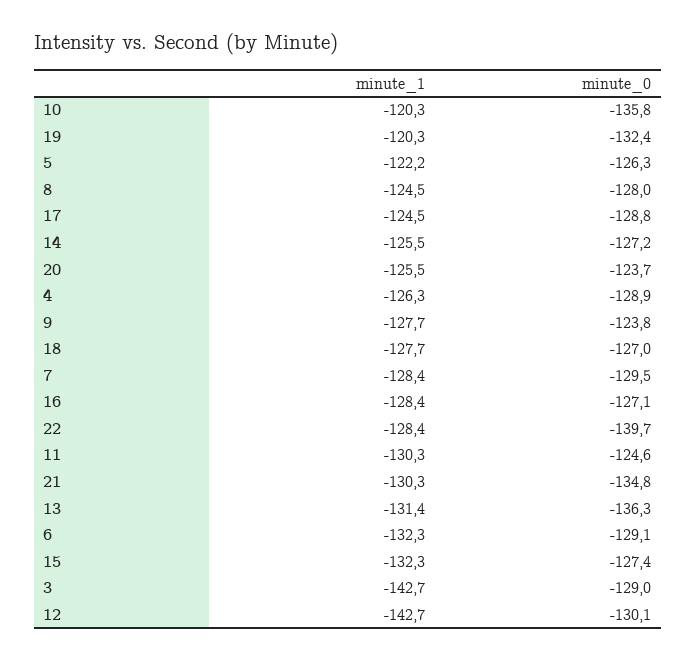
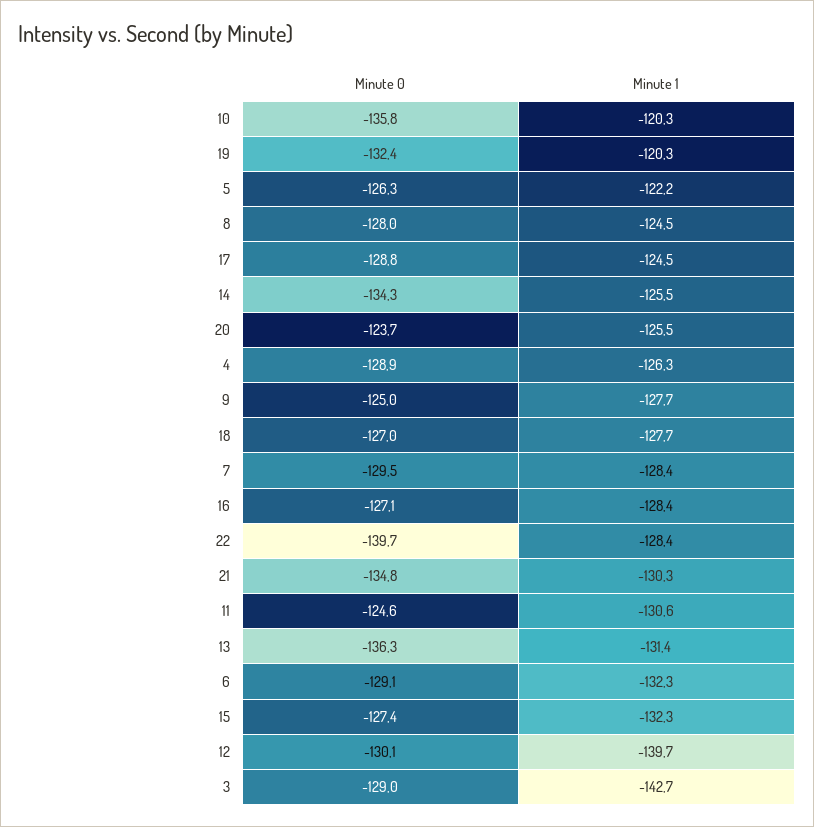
minute_0, 14: -127.2 -> -134.3
minute_0, 9: -123.8 -> -125
minute_1, 11: -130.3 -> -130.6
minute_1, 12: -142.7 -> -139.7

